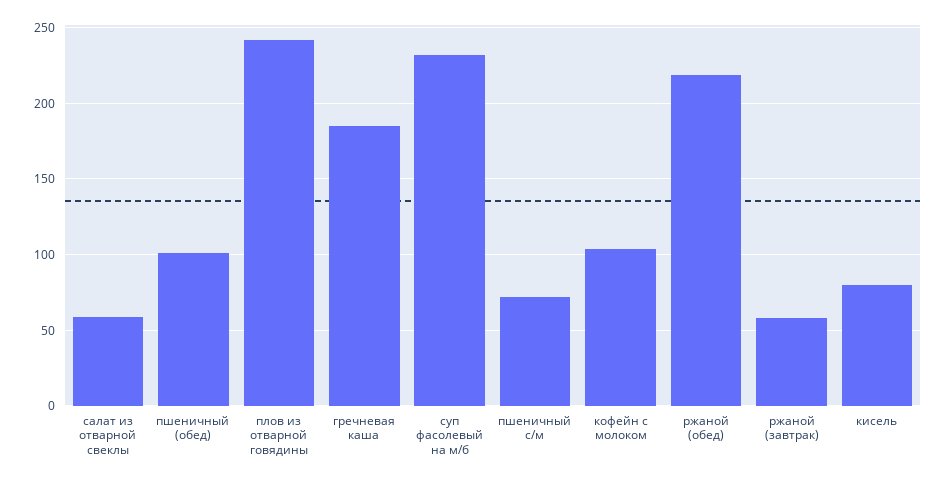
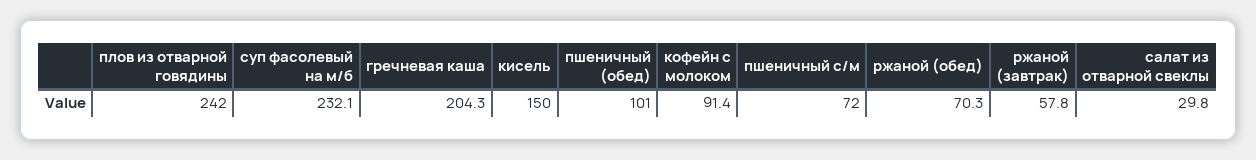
салат из отварной свеклы: 60 -> 29.8
гречневая каша: 185 -> 204.3
кофейн с молоком: 105 -> 91.4
ржаной (обед): 220 -> 70.3
кисель: 80 -> 150

